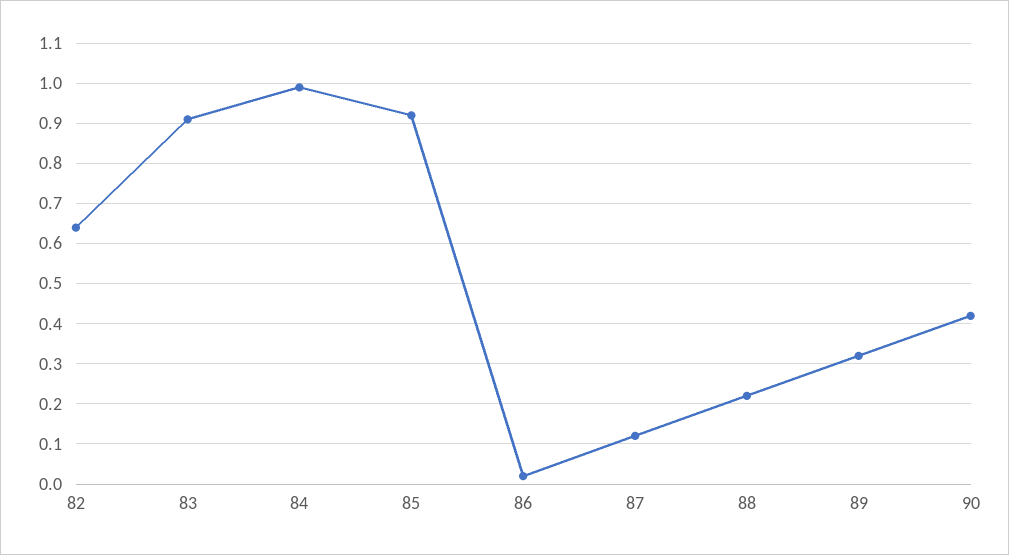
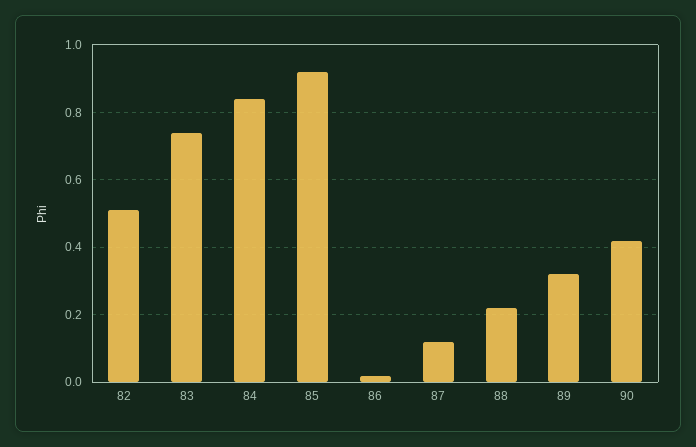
82: 0.65 -> 0.5
83: 0.9 -> 0.75
84: 1 -> 0.85

